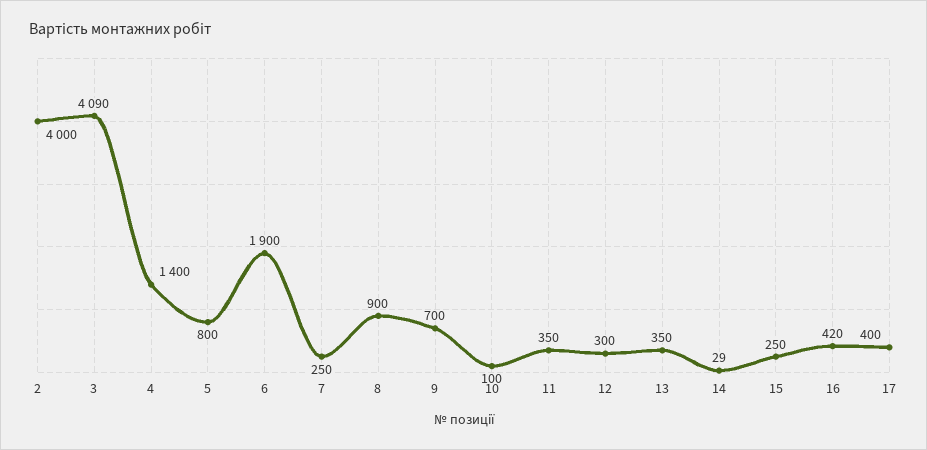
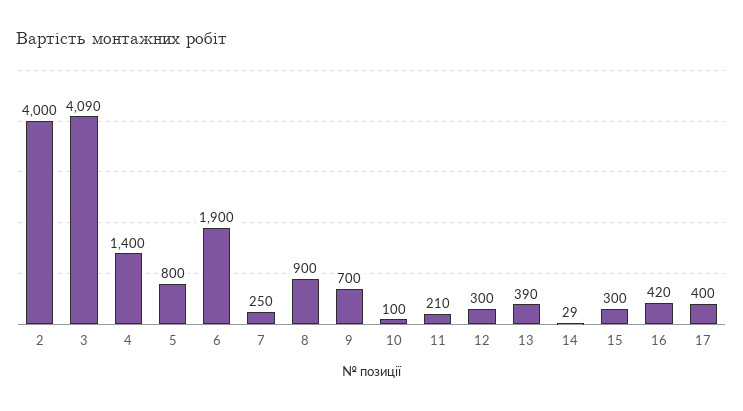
11: 350 -> 210
13: 350 -> 390
15: 250 -> 300

